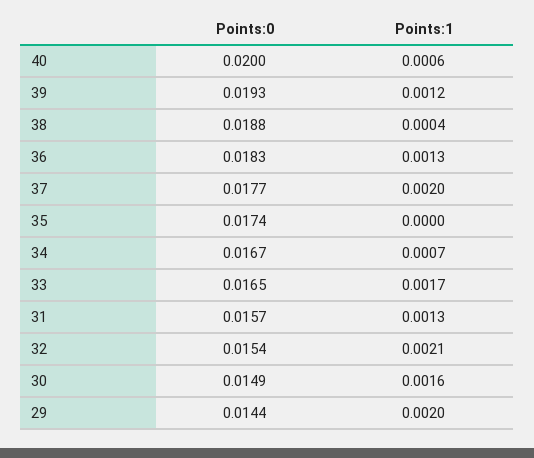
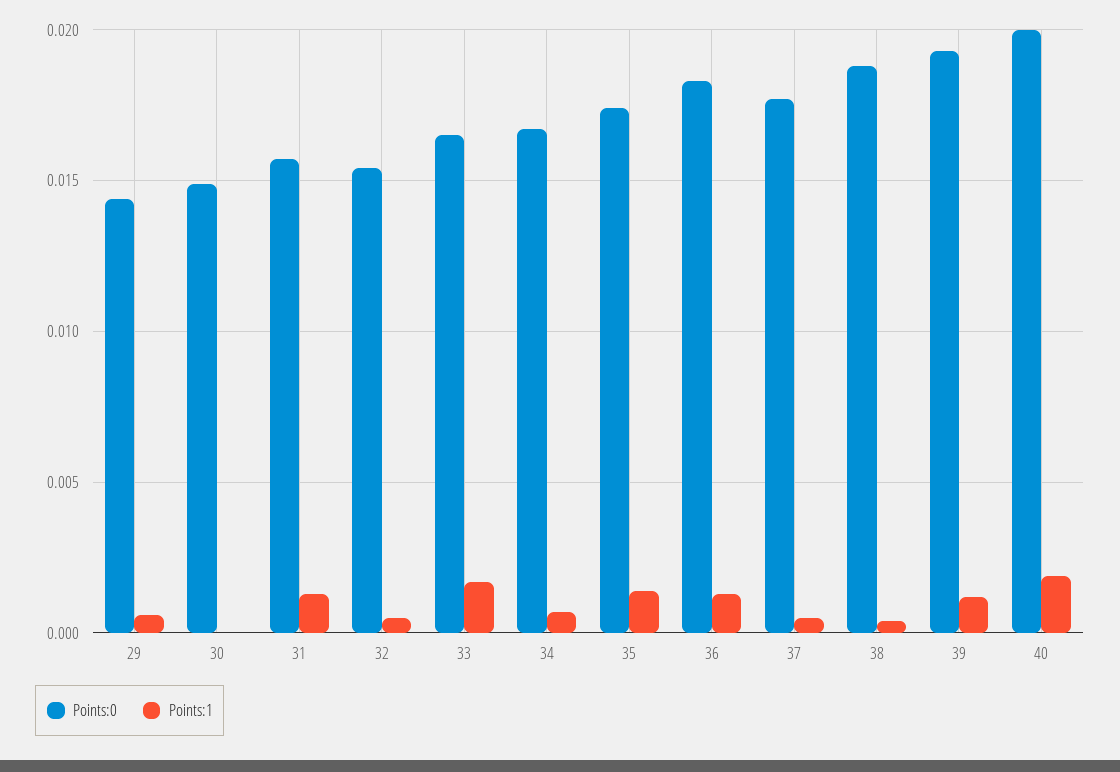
Points:1, 40: 0.0006 -> 0.002
Points:1, 37: 0.002 -> 0.0005
Points:1, 35: 0 -> 0.0015
Points:1, 32: 0.0021 -> 0.0005
Points:1, 30: 0.0016 -> 0
Points:1, 29: 0.002 -> 0.0005

